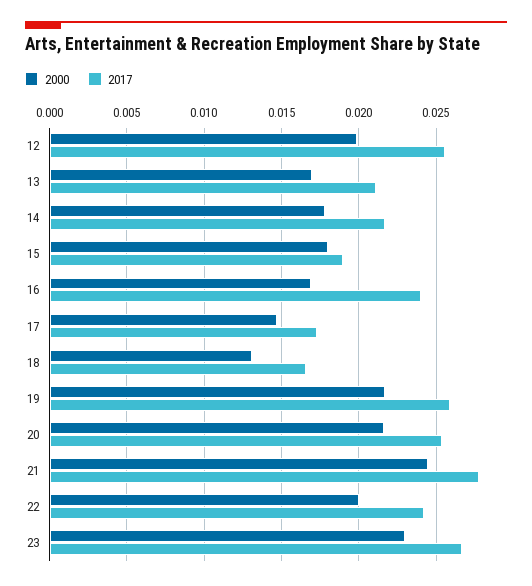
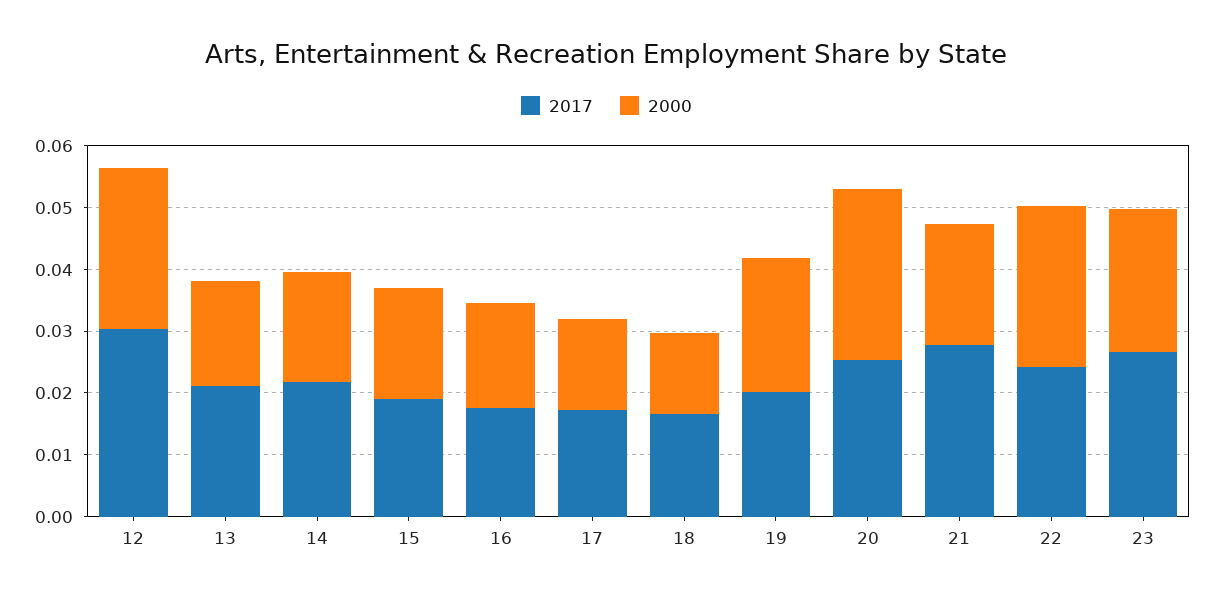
2000, 12: 0.02 -> 0.026
2017, 12: 0.0255 -> 0.03
2017, 16: 0.024 -> 0.018
2017, 19: 0.026 -> 0.02
2000, 20: 0.0215 -> 0.028
2000, 21: 0.0245 -> 0.02
2000, 22: 0.02 -> 0.026

